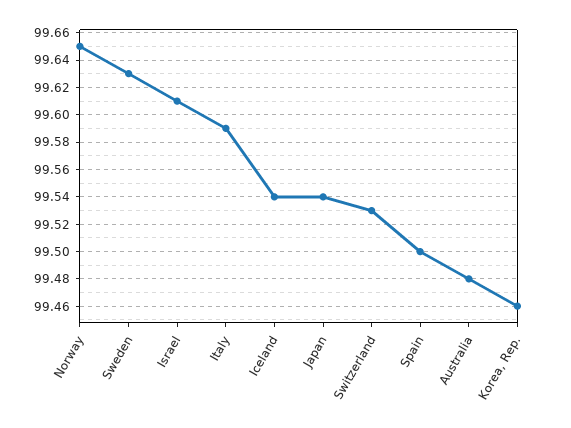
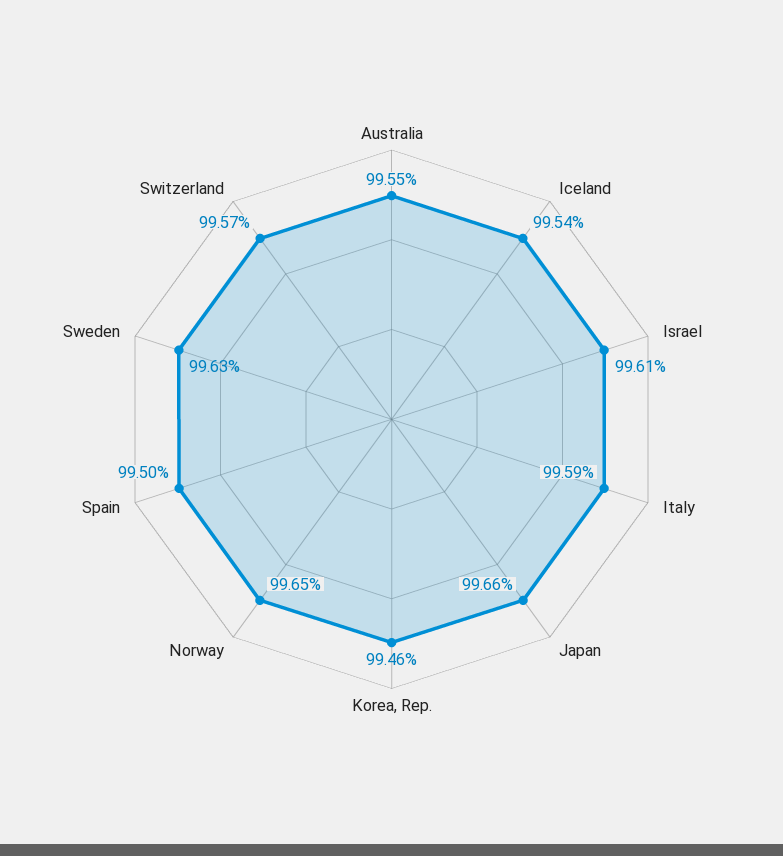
Japan: 99.54 -> 99.66
Switzerland: 99.53 -> 99.57
Australia: 99.48 -> 99.55

